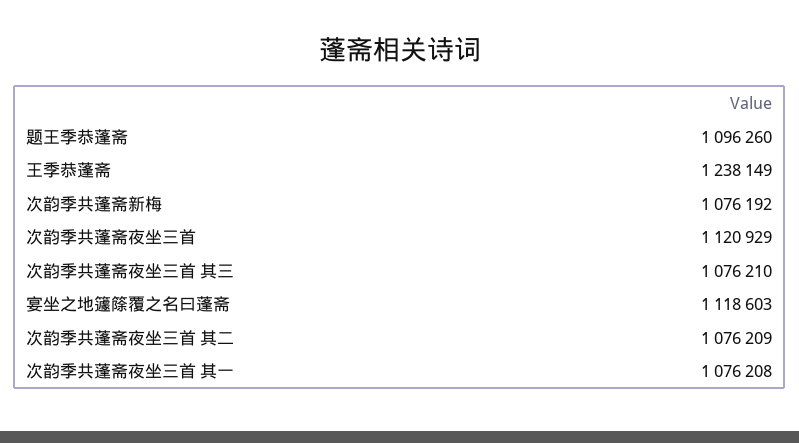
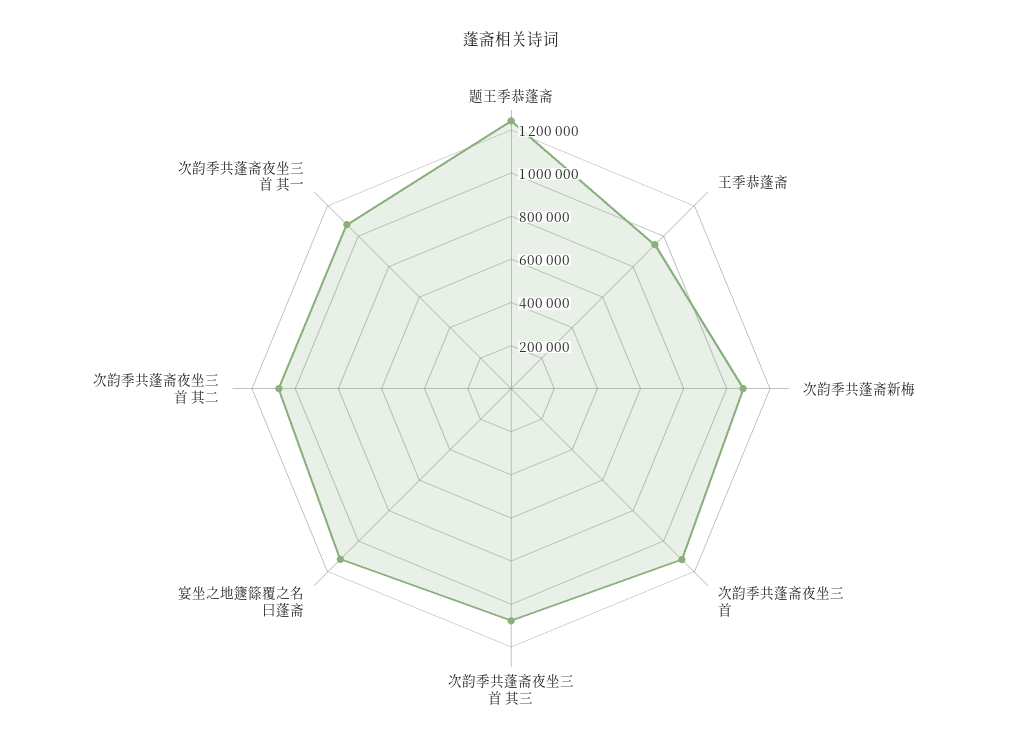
题王季恭蓬斋: 1096260 -> 1250000
王季恭蓬斋: 1238149 -> 950000

